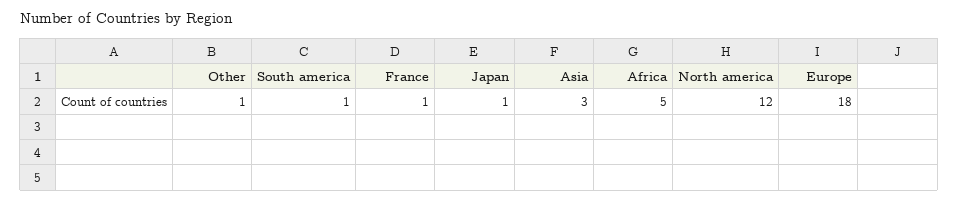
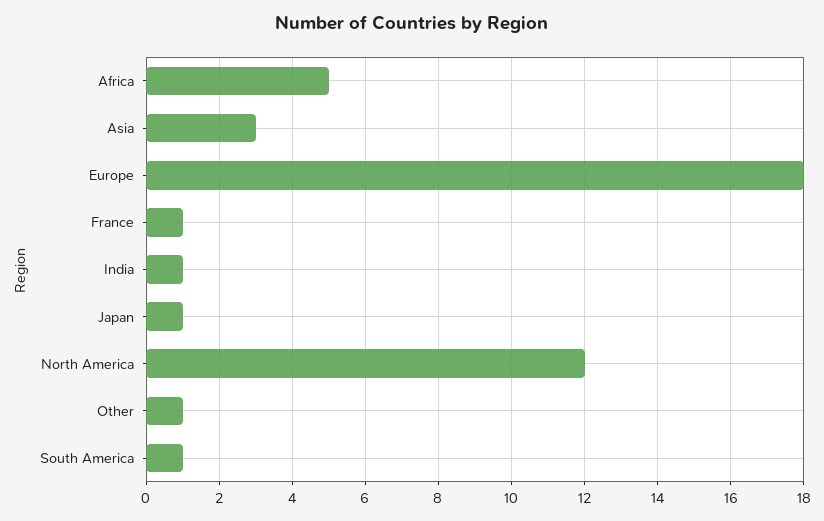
India: none -> 1

